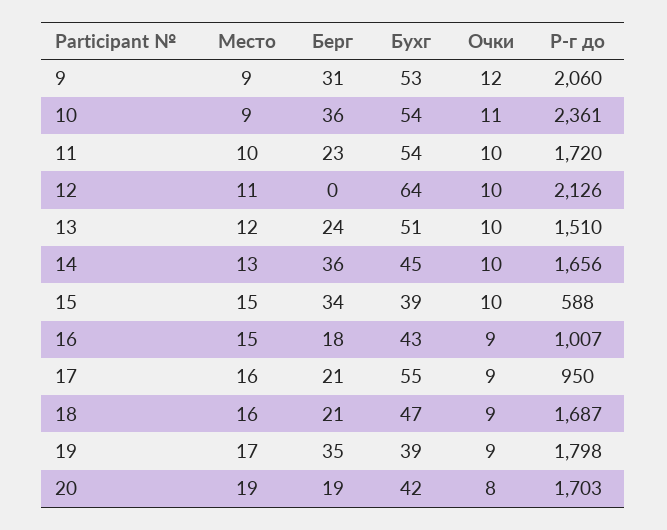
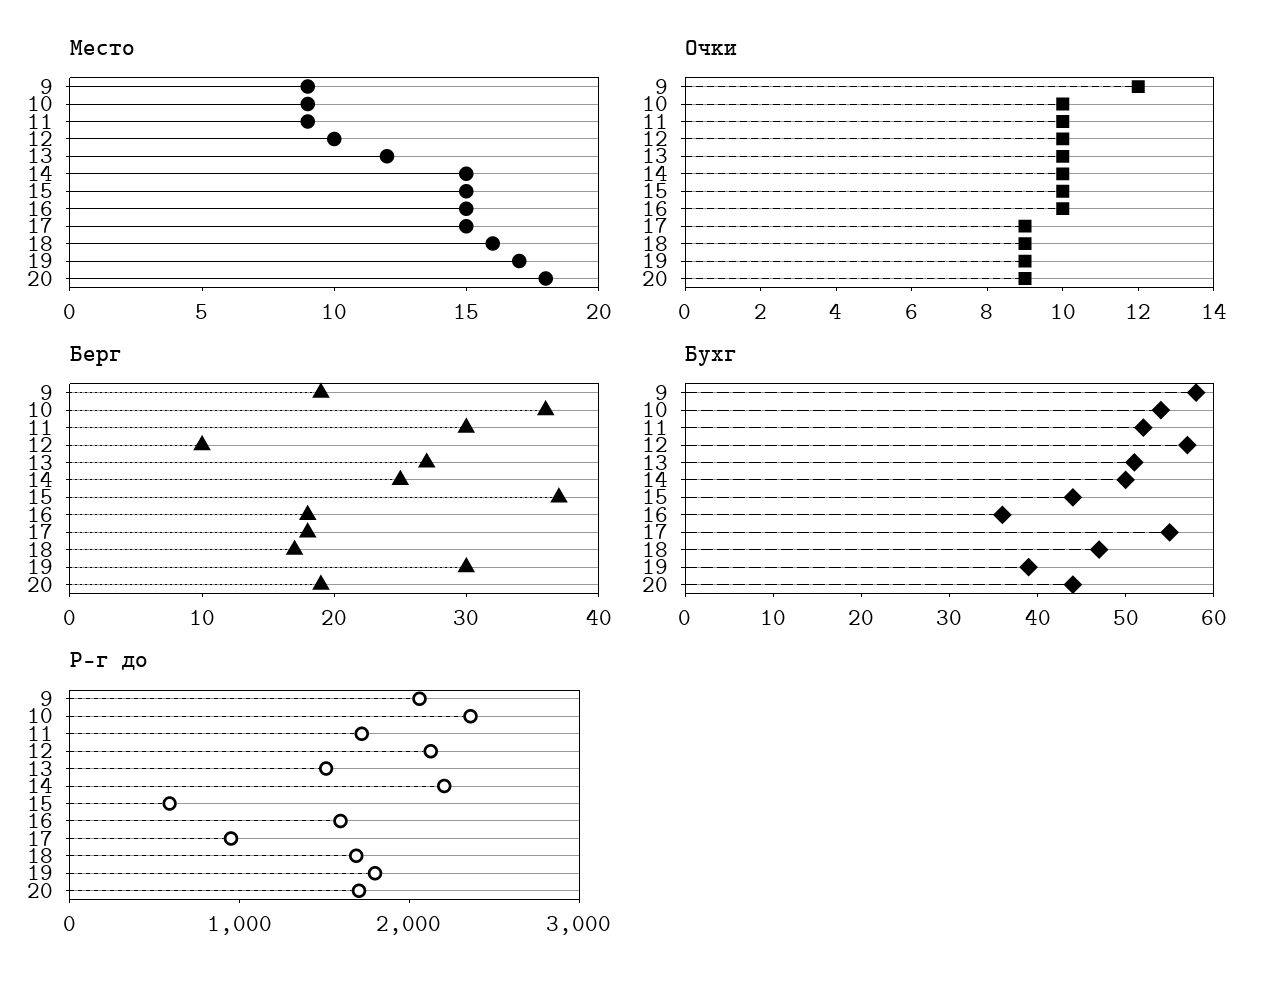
Берг, 9: 31 -> 19
Бухг, 9: 53 -> 58
Очки, 10: 11 -> 10
Место, 11: 10 -> 9
Берг, 11: 23 -> 30
Бухг, 11: 54 -> 52
Место, 12: 11 -> 10
Берг, 12: 0 -> 10
Бухг, 12: 64 -> 57
Берг, 13: 24 -> 27
Место, 14: 13 -> 15
Берг, 14: 36 -> 25
Бухг, 14: 45 -> 50
Р-г до, 14: 1656 -> 2200
Берг, 15: 34 -> 37
Бухг, 15: 39 -> 44
Бухг, 16: 43 -> 36
Очки, 16: 9 -> 10
Р-г до, 16: 1007 -> 1600
Место, 17: 16 -> 15
Берг, 17: 21 -> 18
Берг, 18: 21 -> 17
Берг, 19: 35 -> 30
Место, 20: 19 -> 18
Бухг, 20: 42 -> 44
Очки, 20: 8 -> 9

